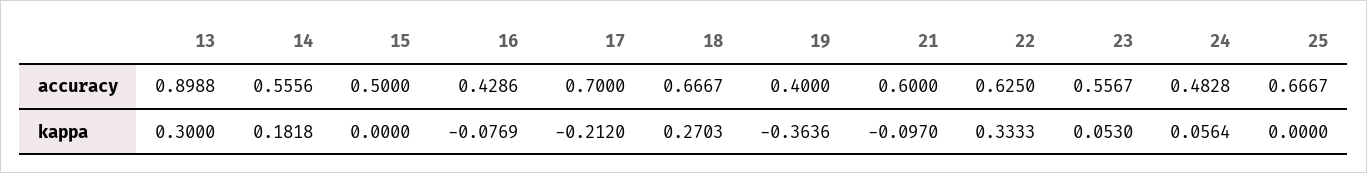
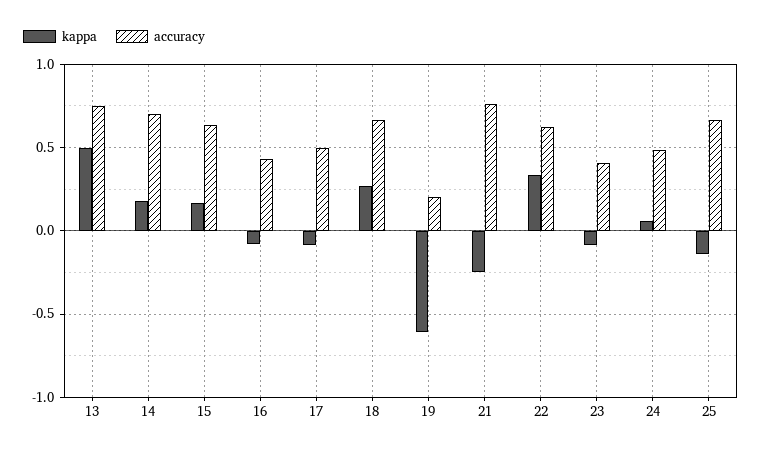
accuracy, 13: 0.8988 -> 0.75
accuracy, 14: 0.5556 -> 0.7
accuracy, 15: 0.5 -> 0.65
accuracy, 17: 0.7 -> 0.5
accuracy, 19: 0.4 -> 0.2
accuracy, 21: 0.6 -> 0.75
accuracy, 23: 0.5567 -> 0.4
kappa, 13: 0.3 -> 0.5
kappa, 15: 0 -> 0.15
kappa, 17: -0.212 -> -0.1
kappa, 19: -0.3636 -> -0.6
kappa, 21: -0.097 -> -0.25
kappa, 23: 0.053 -> -0.1
kappa, 25: 0 -> -0.15

